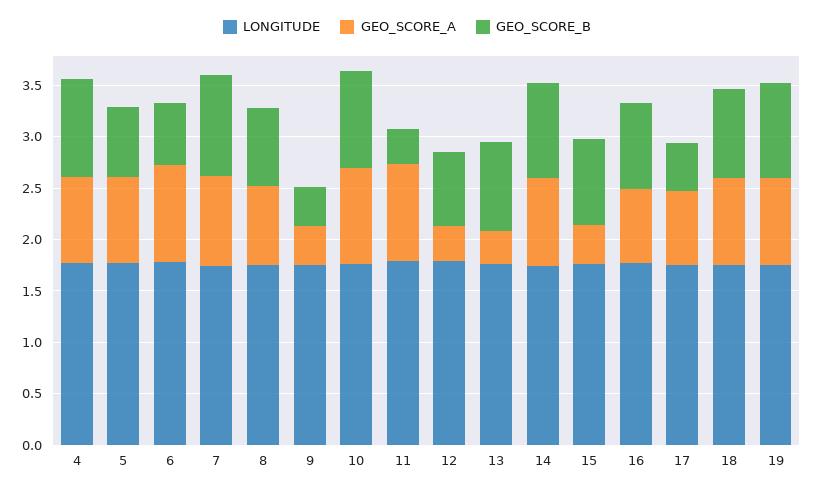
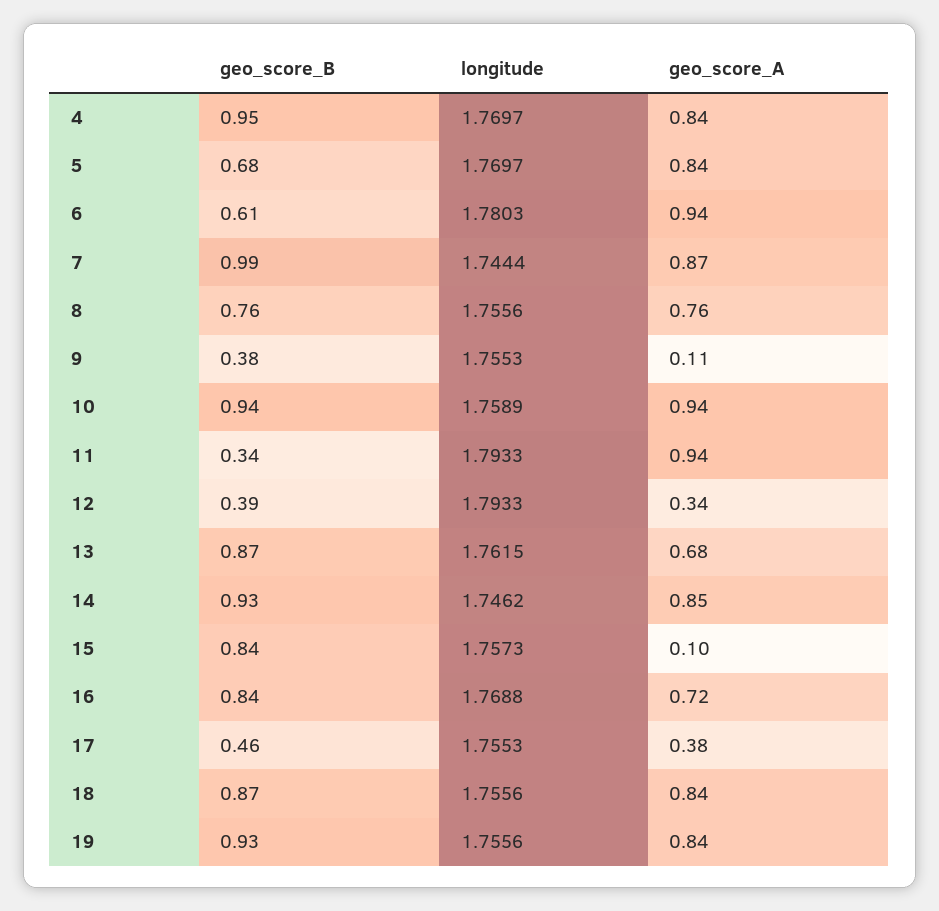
GEO_SCORE_A, 9: 0.4 -> 0.11
GEO_SCORE_B, 12: 0.7 -> 0.39
GEO_SCORE_A, 13: 0.3 -> 0.68
GEO_SCORE_A, 15: 0.4 -> 0.1
GEO_SCORE_A, 17: 0.7 -> 0.38

